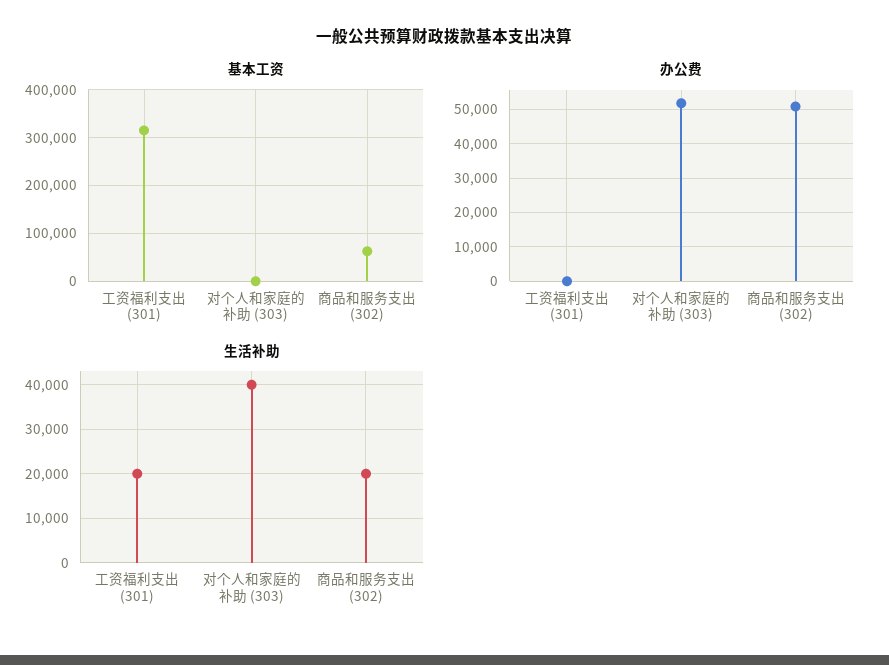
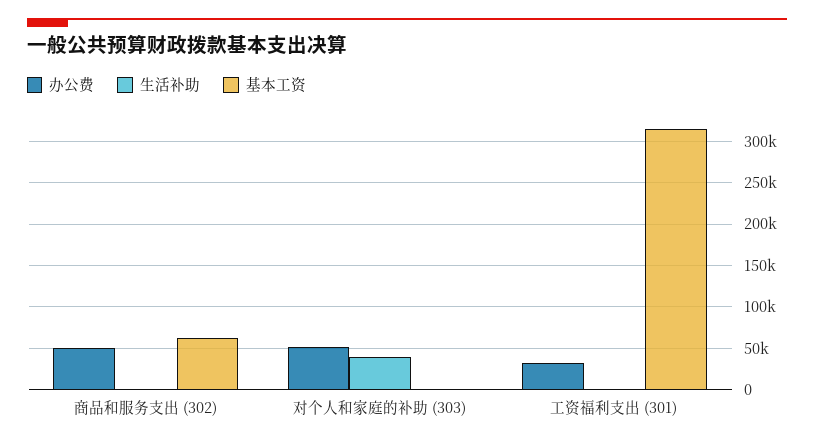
办公费, 工资福利支出 (301): 0 -> 30000
生活补助, 工资福利支出 (301): 20000 -> 0
生活补助, 商品和服务支出 (302): 20000 -> 0

